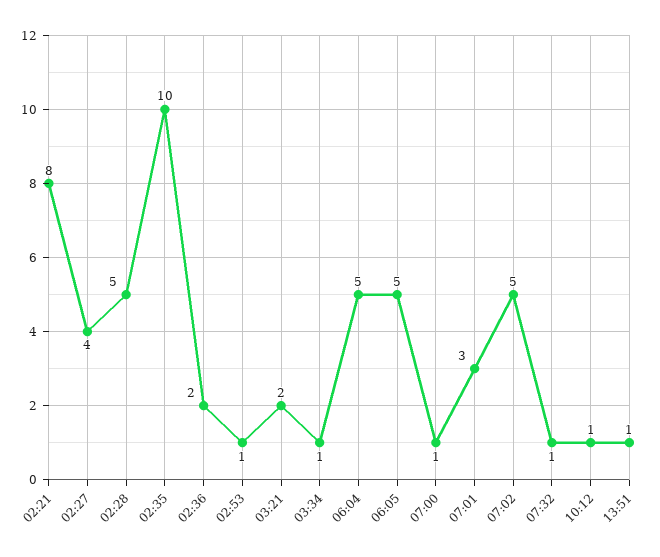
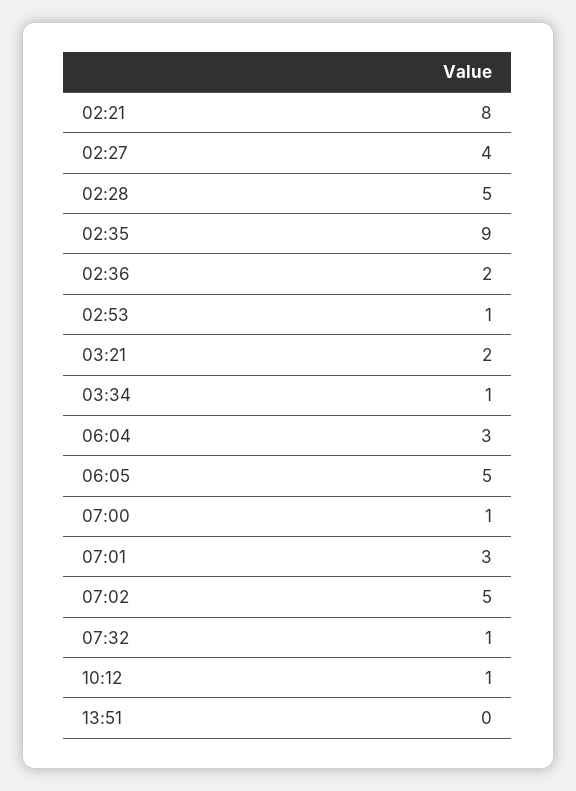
02:35: 10 -> 9
06:04: 5 -> 3
13:51: 1 -> 0

